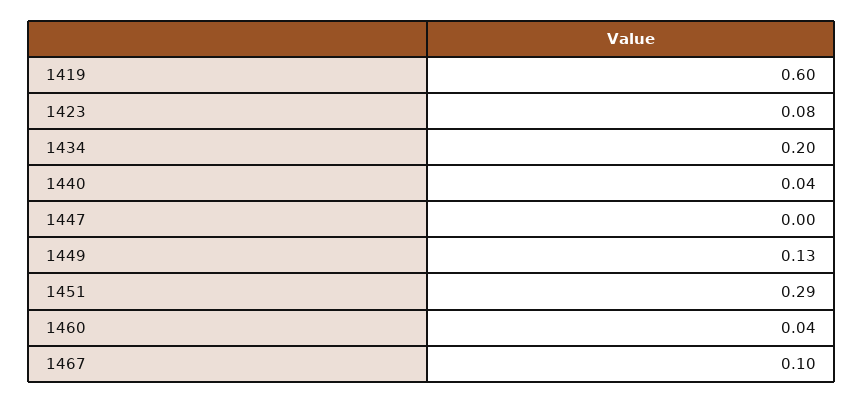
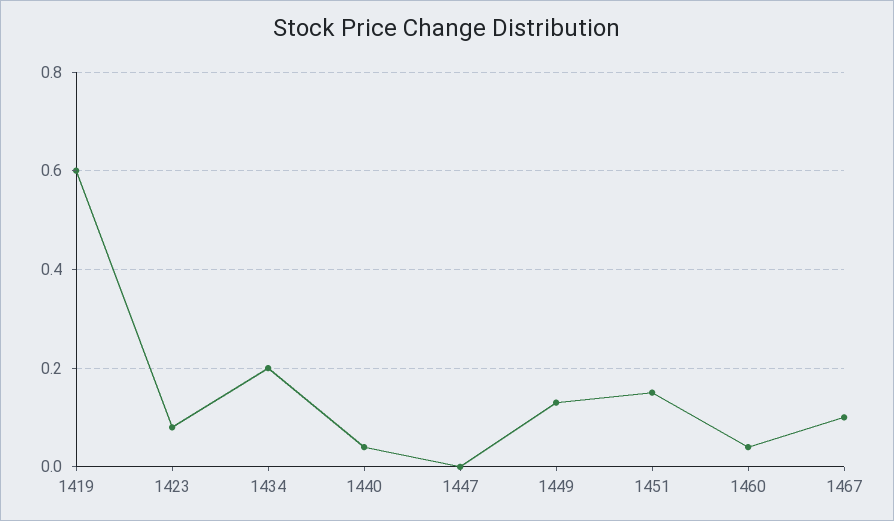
1451: 0.29 -> 0.15

